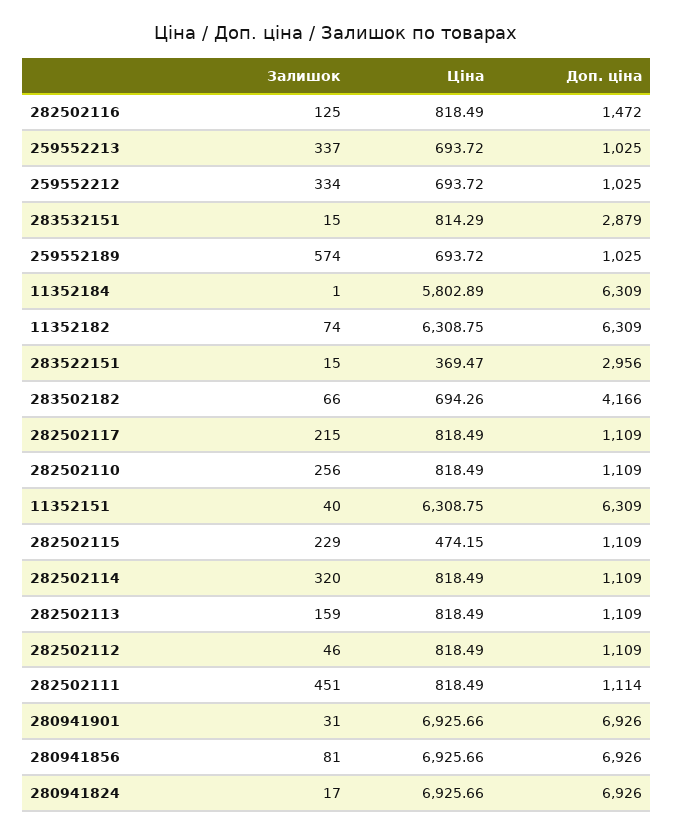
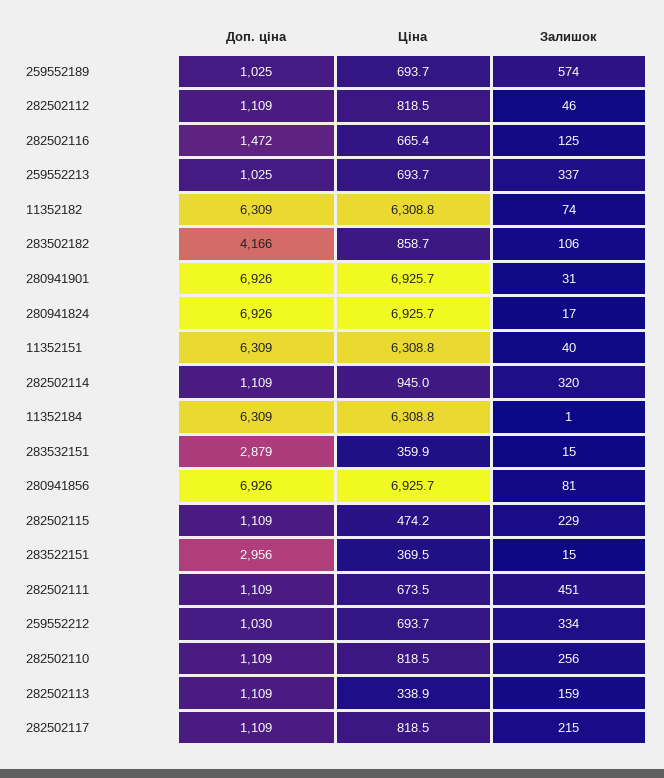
Ціна, 282502116: 818.49 -> 665.4
Доп. ціна, 259552212: 1025 -> 1030
Ціна, 283532151: 814.29 -> 359.9
Ціна, 11352184: 5802.89 -> 6308.8
Залишок, 283502182: 66 -> 106
Ціна, 283502182: 694.26 -> 858.7
Ціна, 282502114: 818.49 -> 945
Ціна, 282502113: 818.49 -> 338.9
Ціна, 282502111: 818.49 -> 673.5
Доп. ціна, 282502111: 1114 -> 1109

